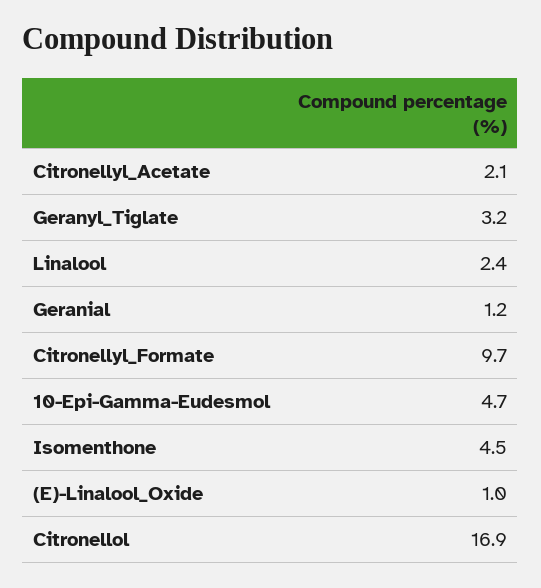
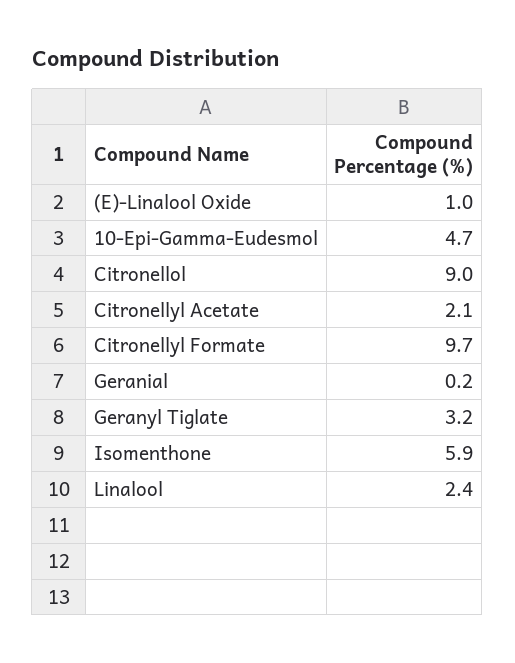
Geranial: 1.2 -> 0.2
Isomenthone: 4.5 -> 5.9
Citronellol: 16.9 -> 9

